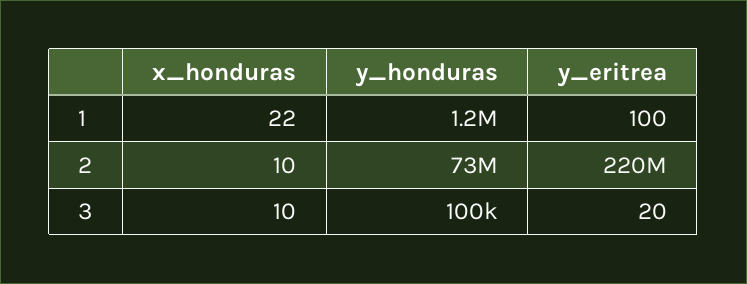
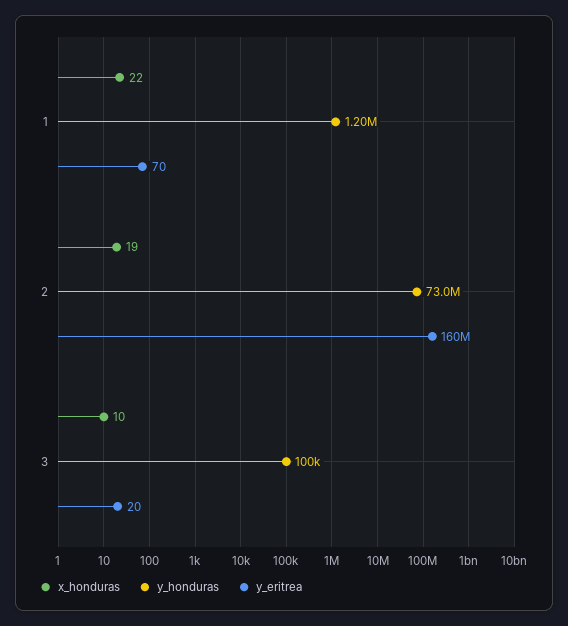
y_eritrea, 1: 100 -> 70
x_honduras, 2: 10 -> 19
y_eritrea, 2: 220000000 -> 160000000

